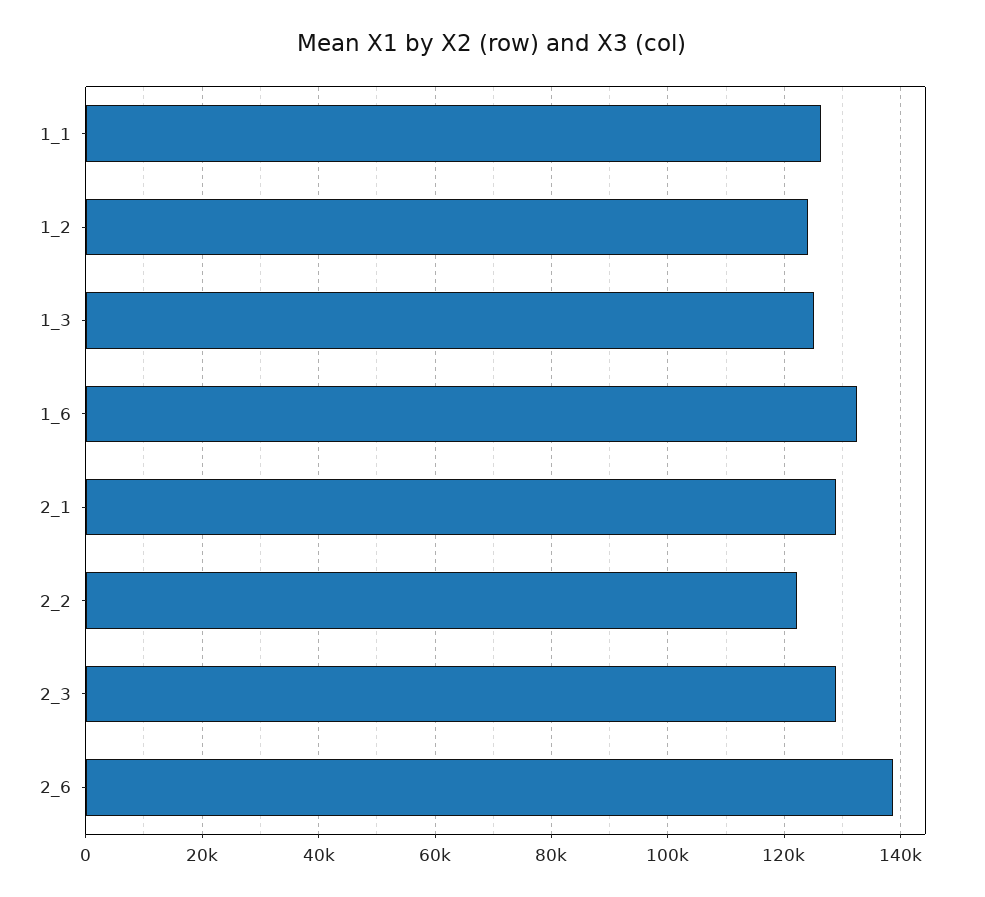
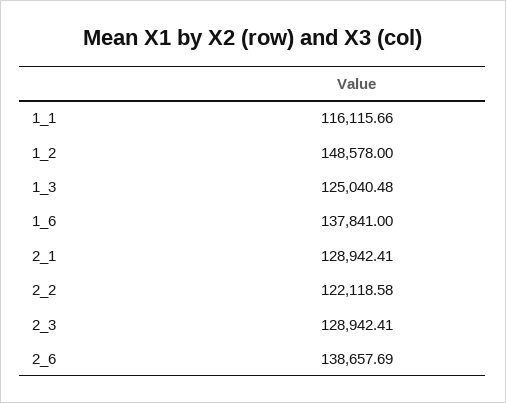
1_1: 126000 -> 116115.66
1_2: 124000 -> 148578
1_6: 132000 -> 137841

